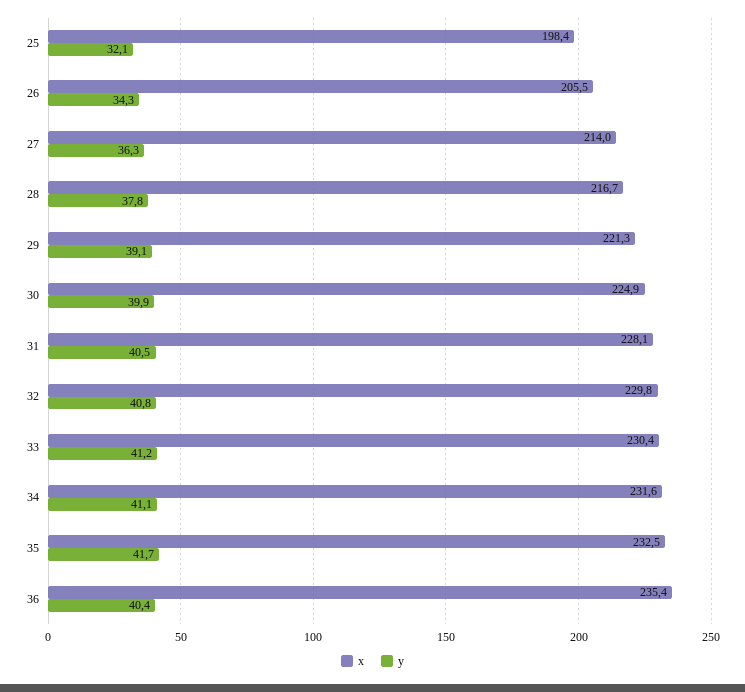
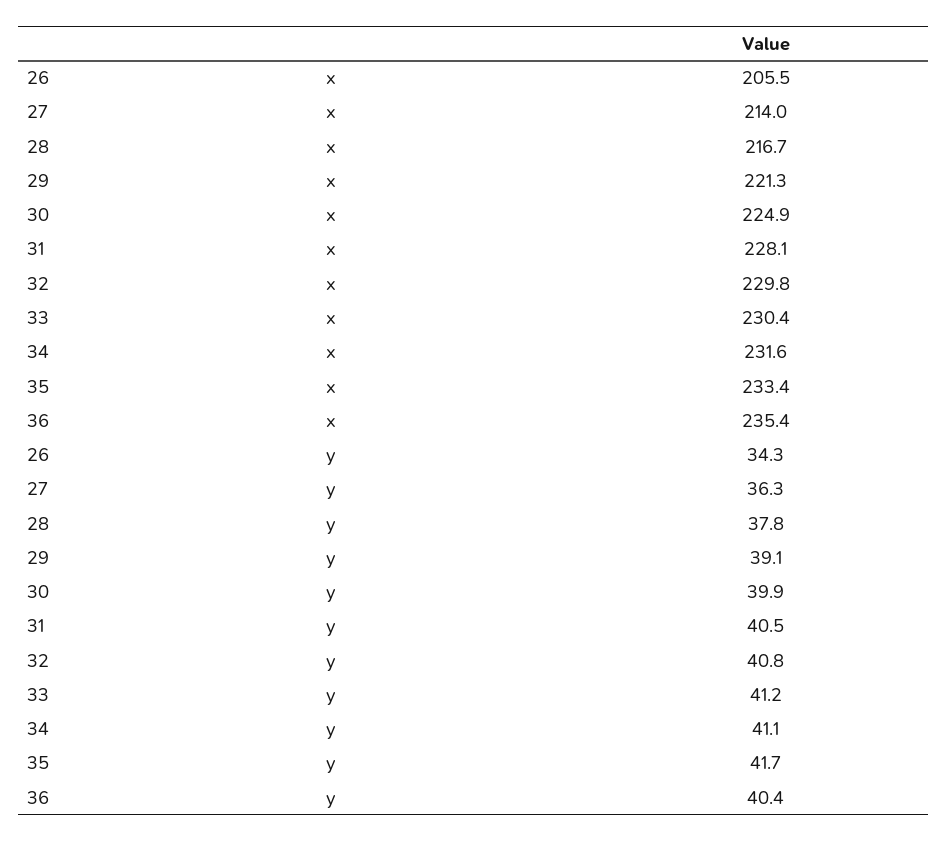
x, 25: 198.4 -> none
y, 25: 32.1 -> none
x, 35: 232.5 -> 233.4

